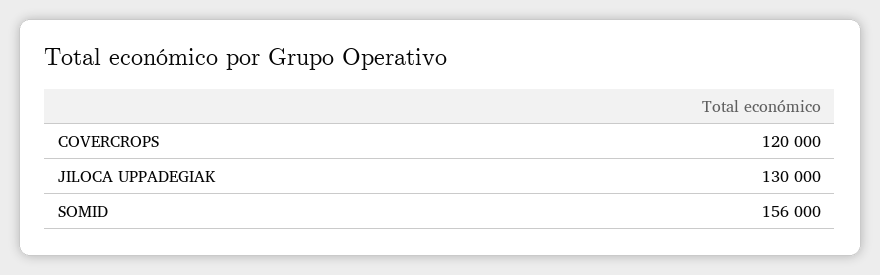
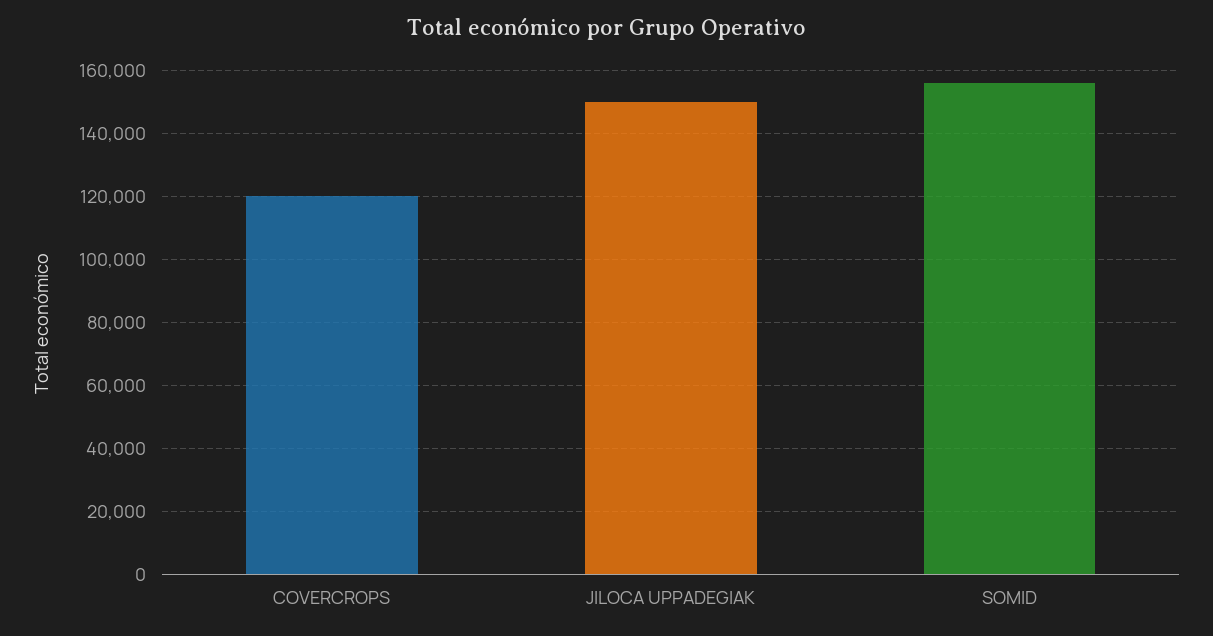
JILOCA UPPADEGIAK: 130000 -> 150000

